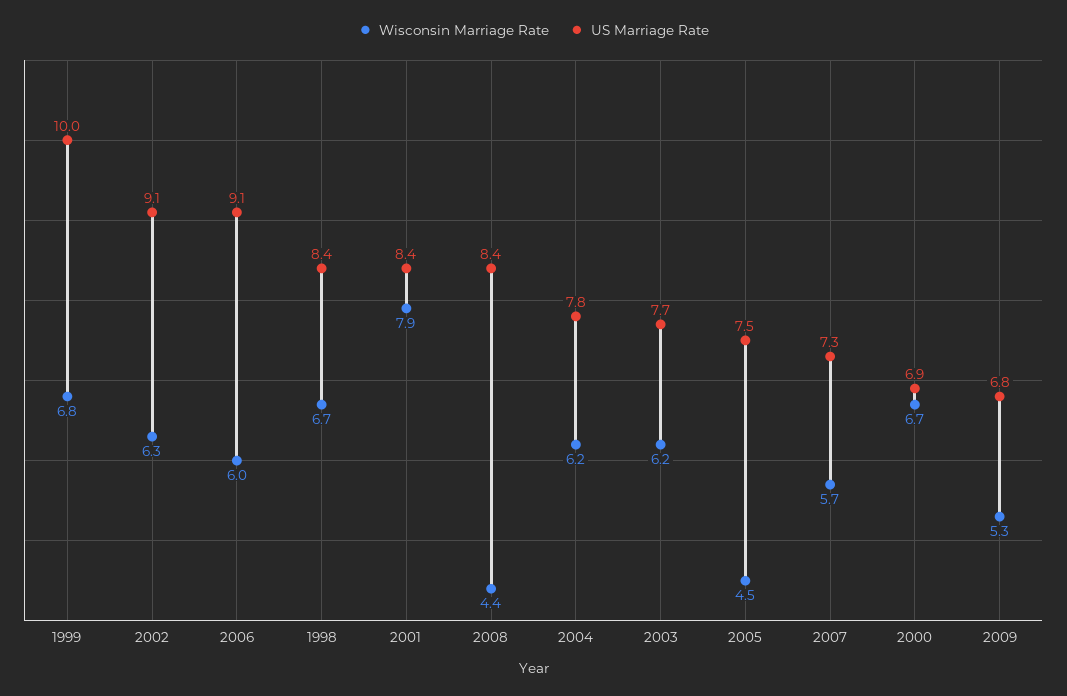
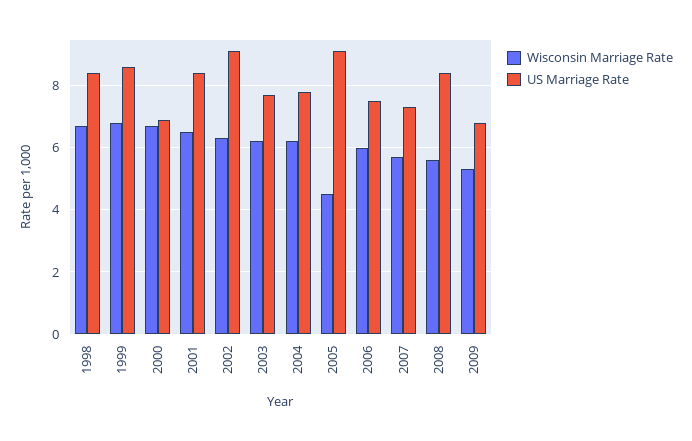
US Marriage Rate, 1999: 10 -> 8.5
US Marriage Rate, 2006: 9.1 -> 7.5
Wisconsin Marriage Rate, 2001: 7.9 -> 6.5
Wisconsin Marriage Rate, 2008: 4.4 -> 5.5
US Marriage Rate, 2005: 7.5 -> 9

